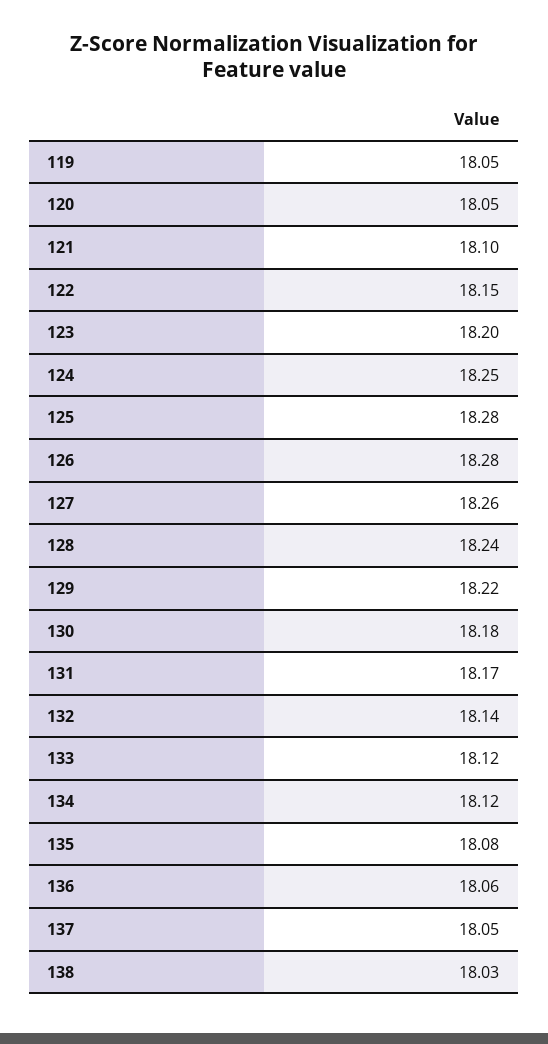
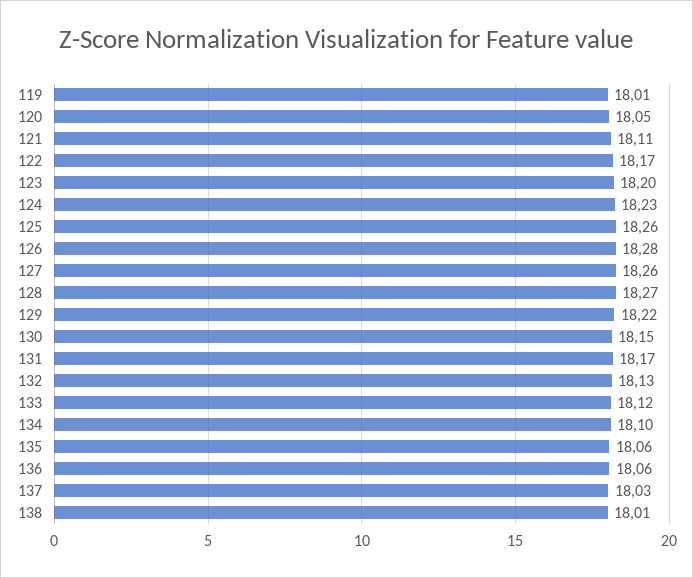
119: 18.05 -> 18.01
121: 18.1 -> 18.11
122: 18.15 -> 18.17
124: 18.25 -> 18.23
125: 18.28 -> 18.26
128: 18.24 -> 18.27
130: 18.18 -> 18.15
132: 18.14 -> 18.13
134: 18.12 -> 18.1
135: 18.08 -> 18.06
137: 18.05 -> 18.03
138: 18.03 -> 18.01

